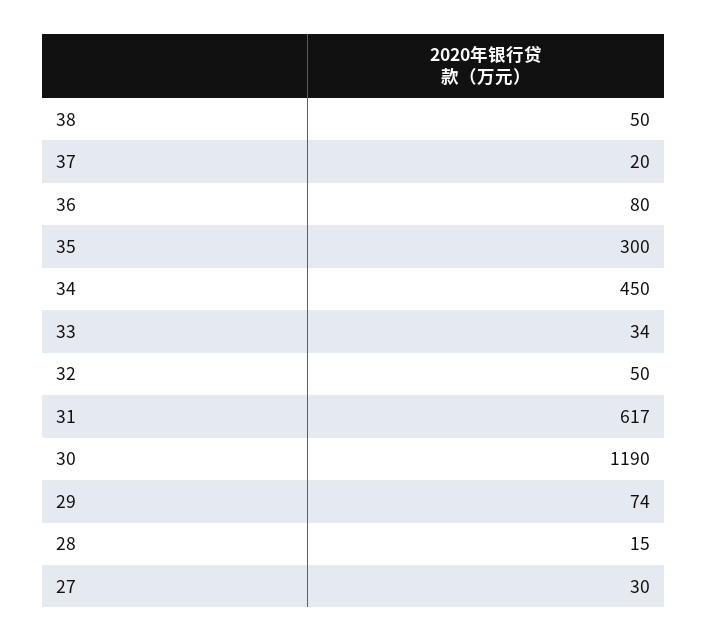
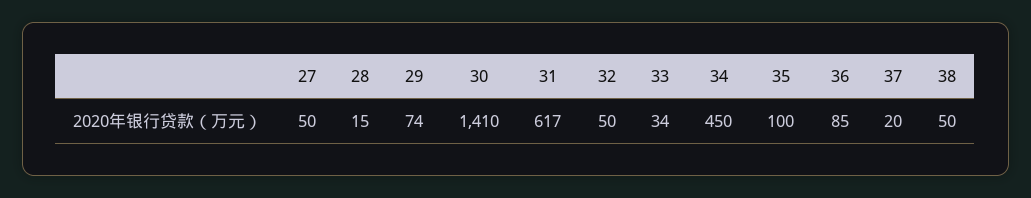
36: 80 -> 85
35: 300 -> 100
30: 1190 -> 1410
27: 30 -> 50

